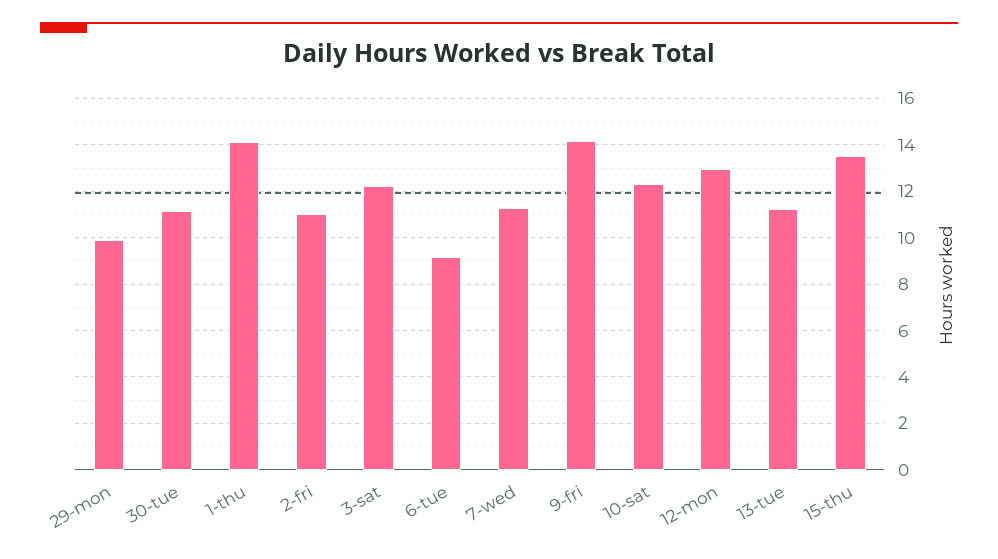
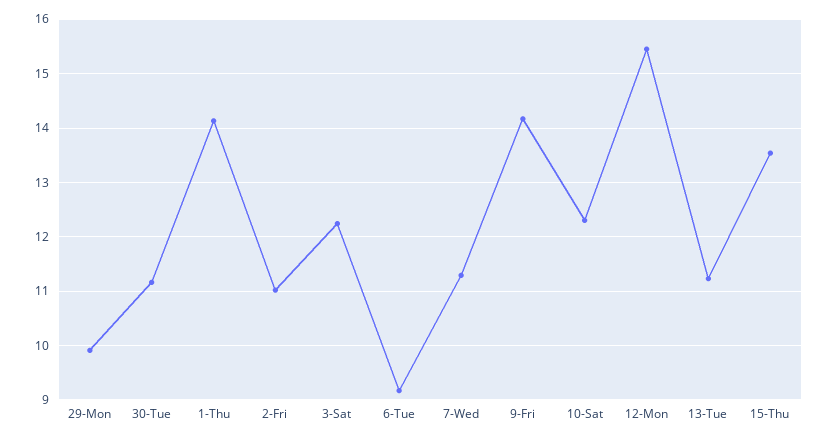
12-mon: 13 -> 15.4

